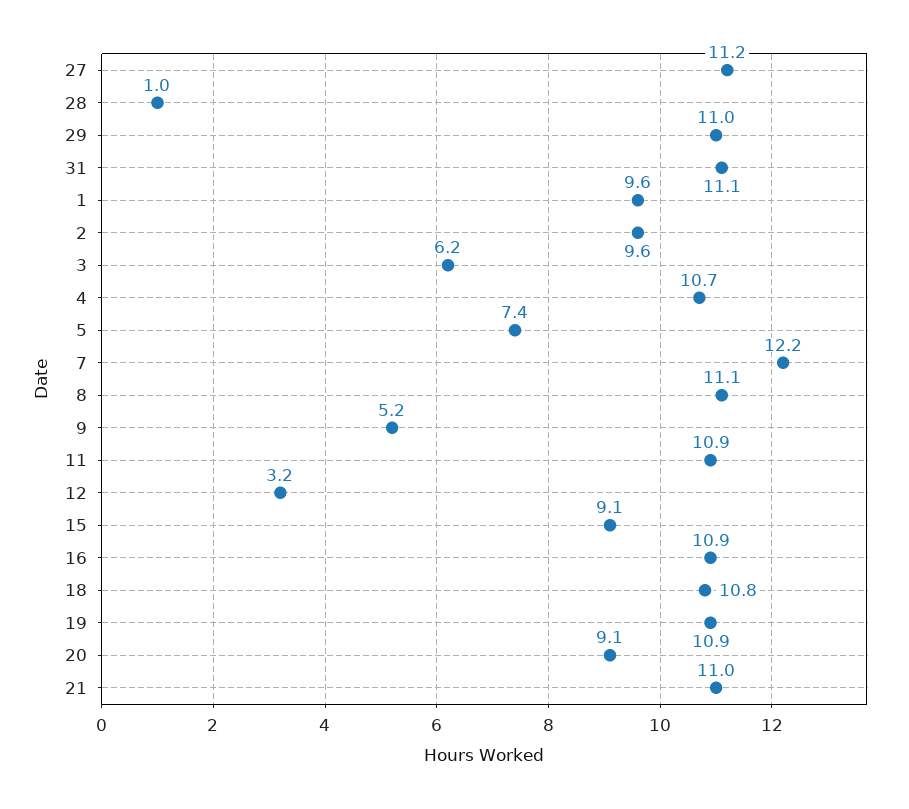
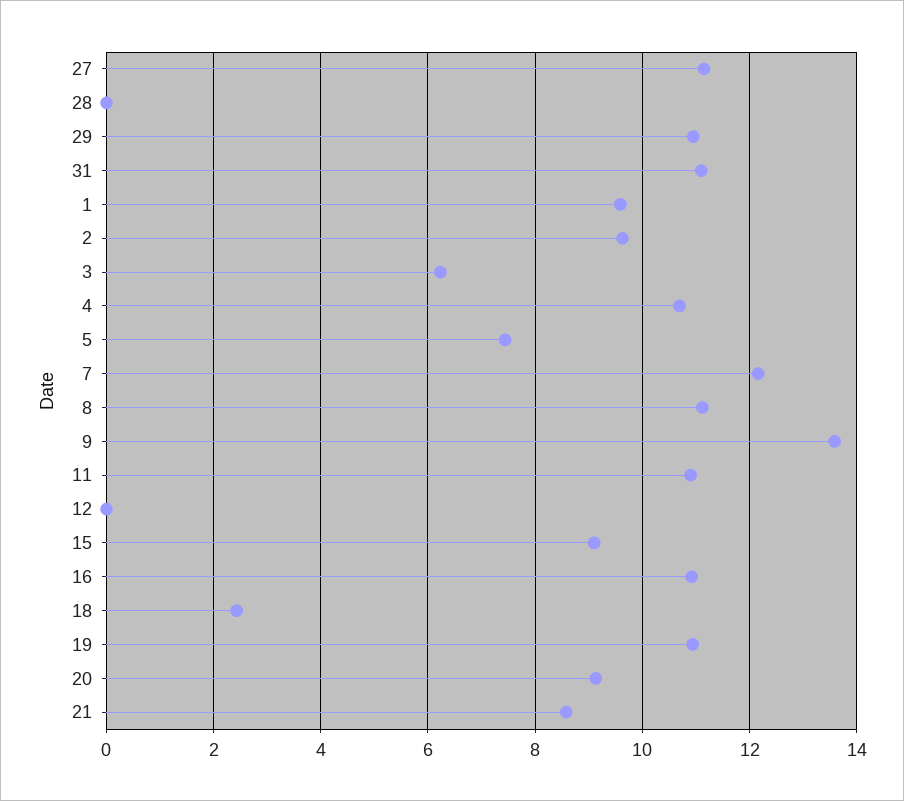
28: 1 -> 0
9: 5.2 -> 13.6
12: 3.2 -> 0
18: 10.8 -> 2.4
21: 11 -> 8.6

